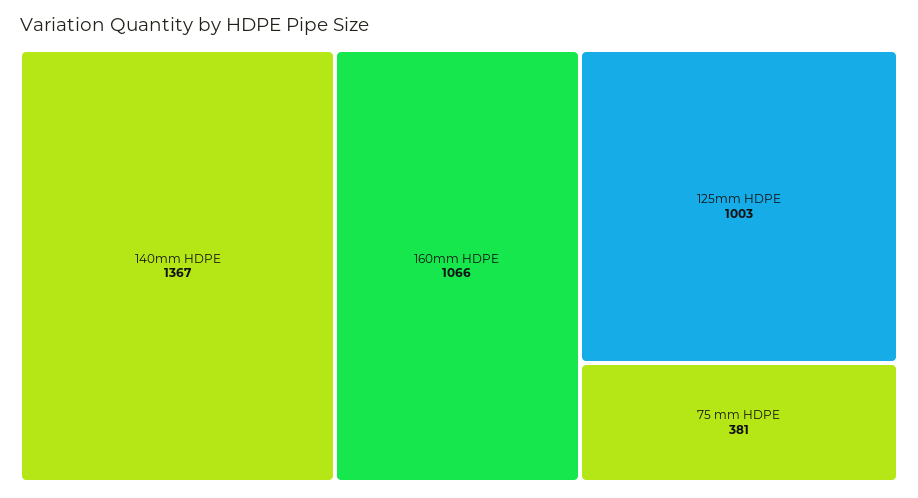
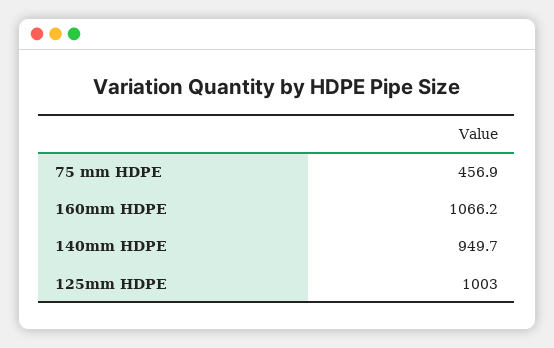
140mm HDPE: 1367 -> 949.7
75 mm HDPE: 381 -> 456.9

